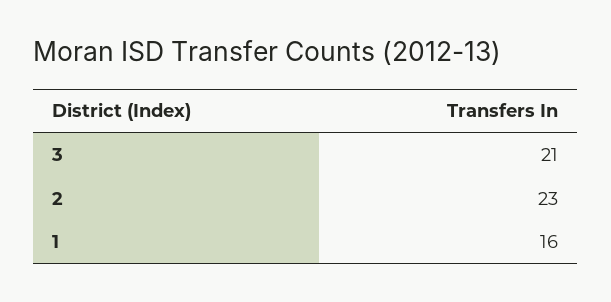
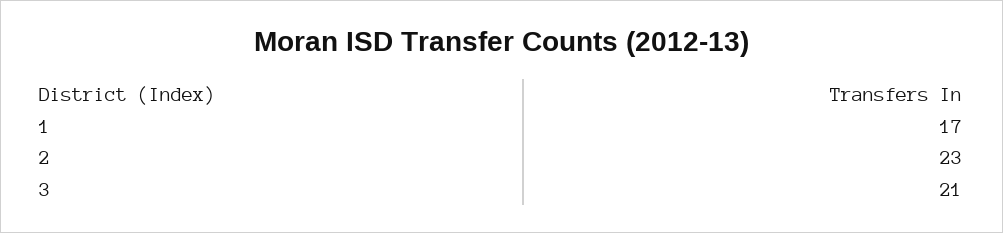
1: 16 -> 17

